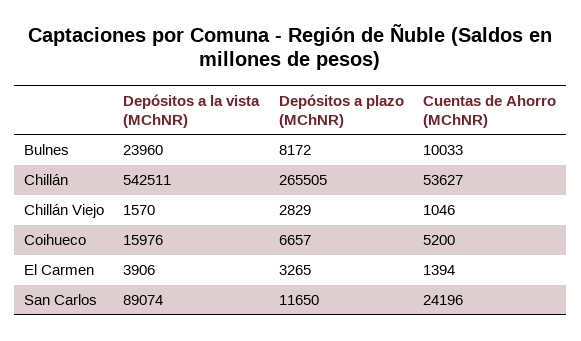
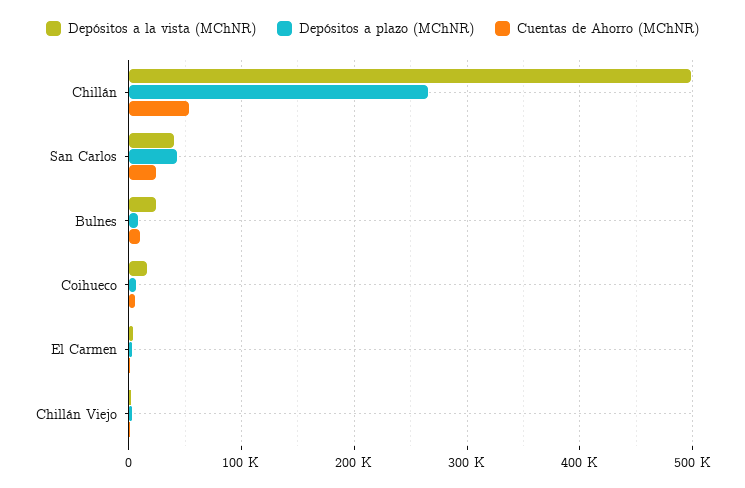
Depósitos a la vista (MChNR), Chillán: 542511 -> 500000
Depósitos a la vista (MChNR), San Carlos: 89074 -> 40000
Depósitos a plazo (MChNR), San Carlos: 11650 -> 40000

